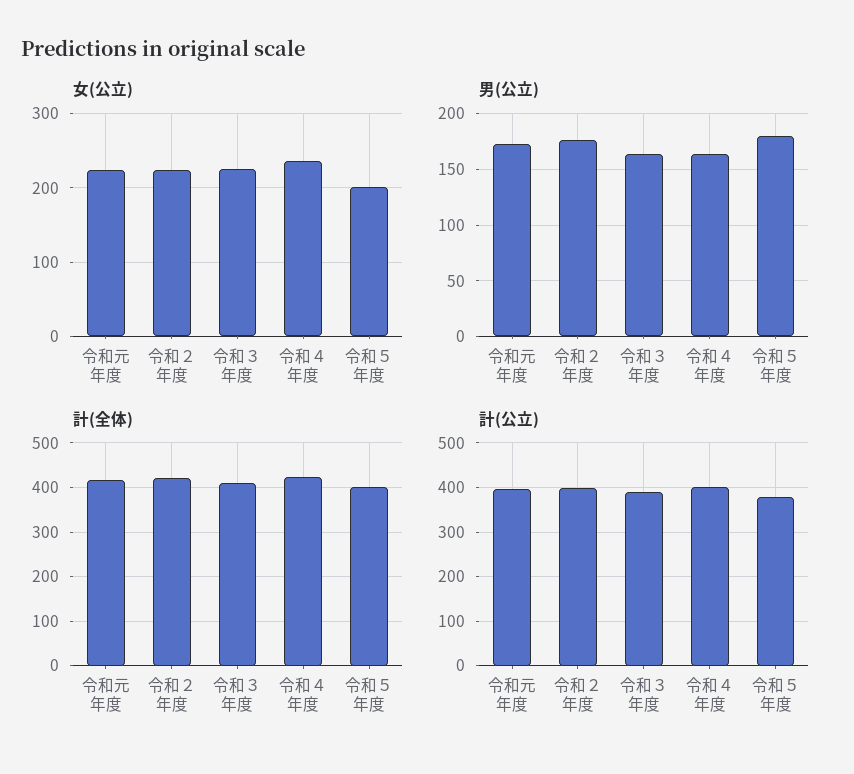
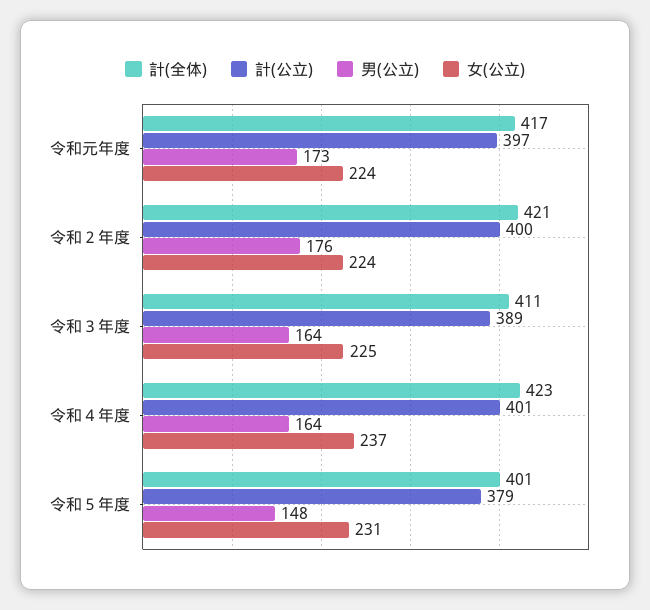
女(公立), 令和５年度: 200 -> 231
男(公立), 令和５年度: 180 -> 148

